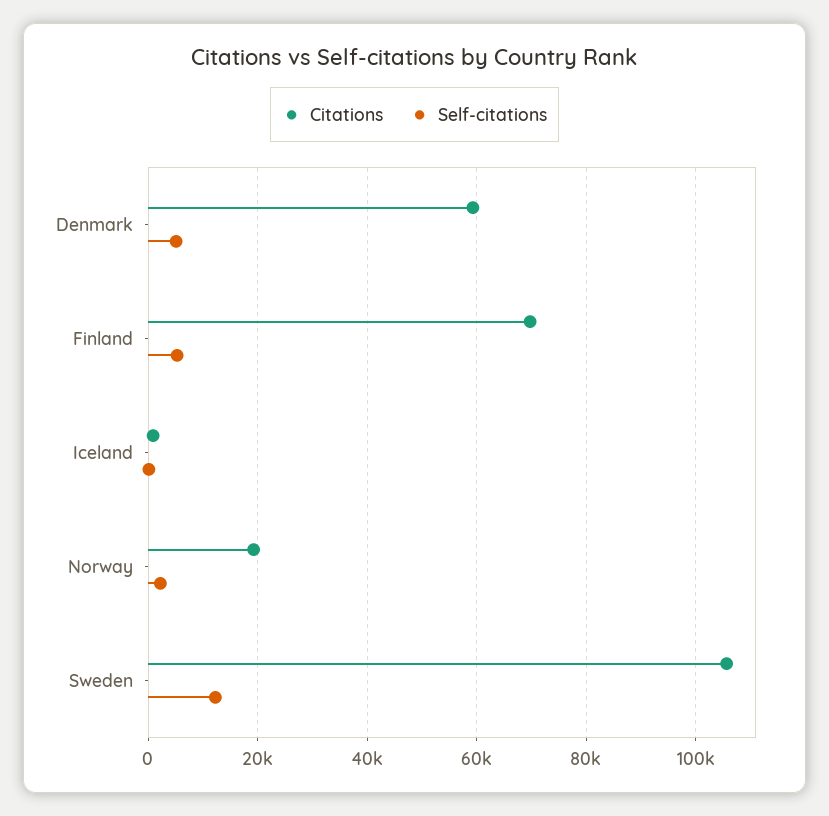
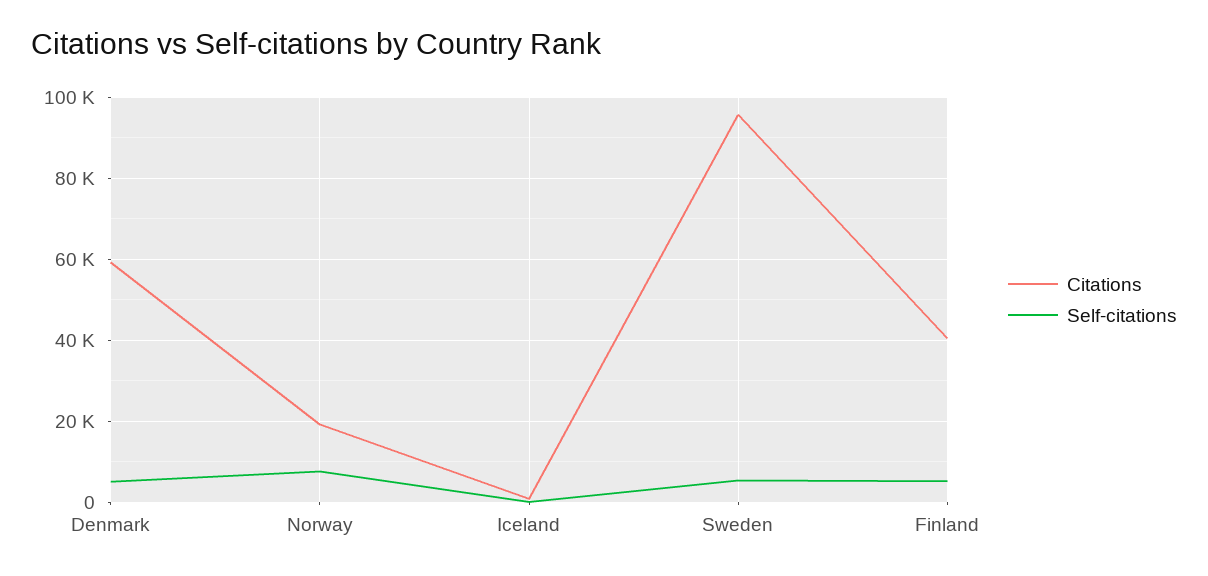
Citations, Finland: 70000 -> 40000
Self-citations, Norway: 2000 -> 8000
Citations, Sweden: 106000 -> 96000
Self-citations, Sweden: 12000 -> 6000

